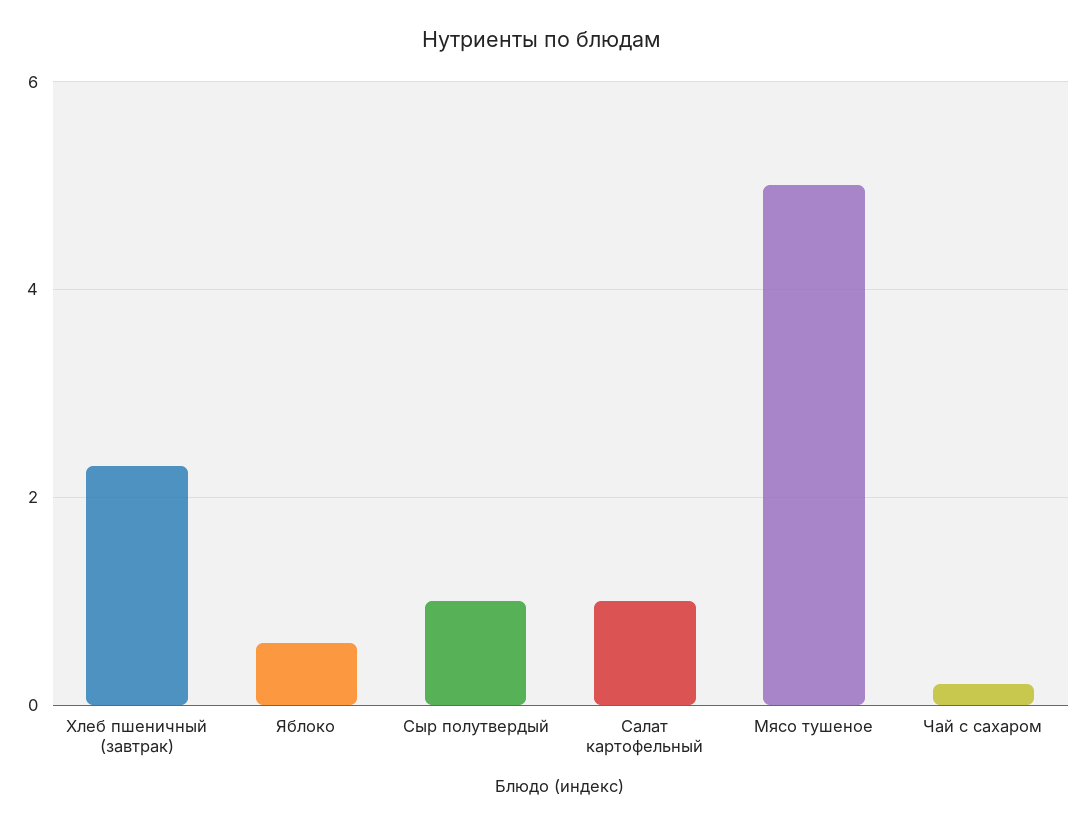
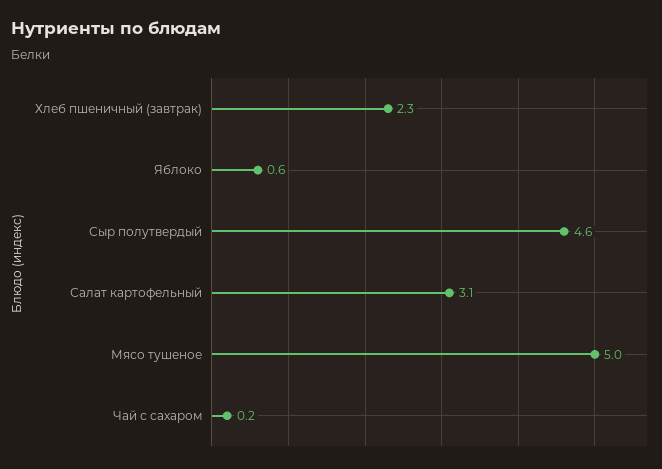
Сыр полутвердый: 1 -> 4.6
Салат картофельный: 1 -> 3.1

